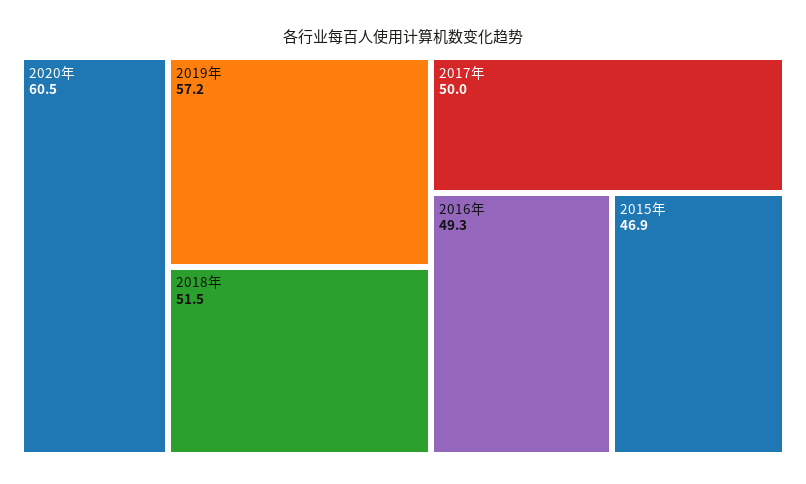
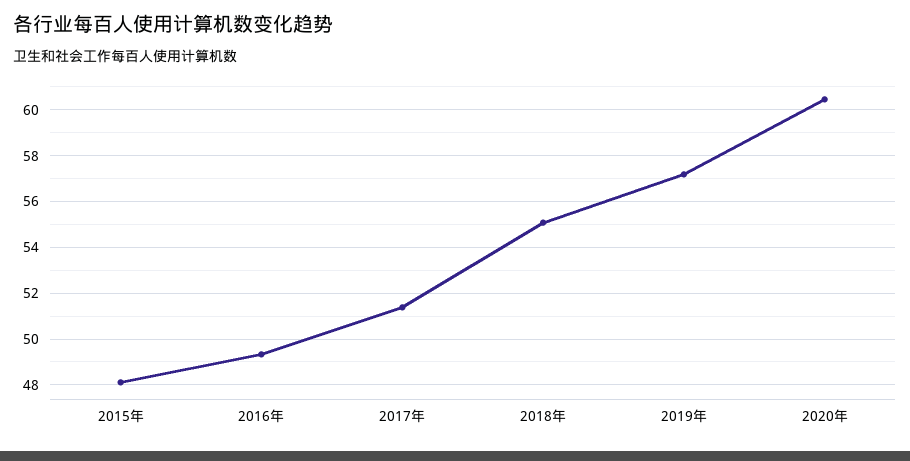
2018年: 51.5 -> 55
2017年: 50 -> 51.5
2015年: 46.9 -> 48

